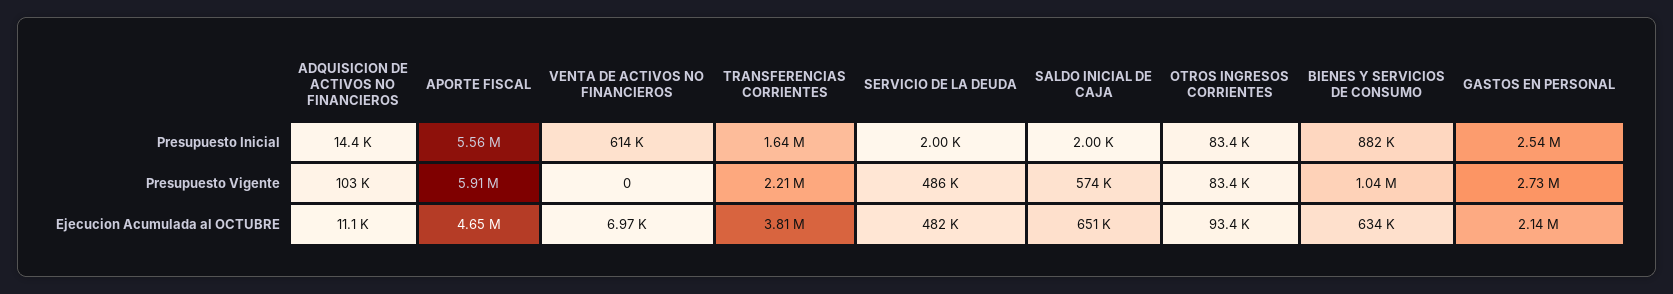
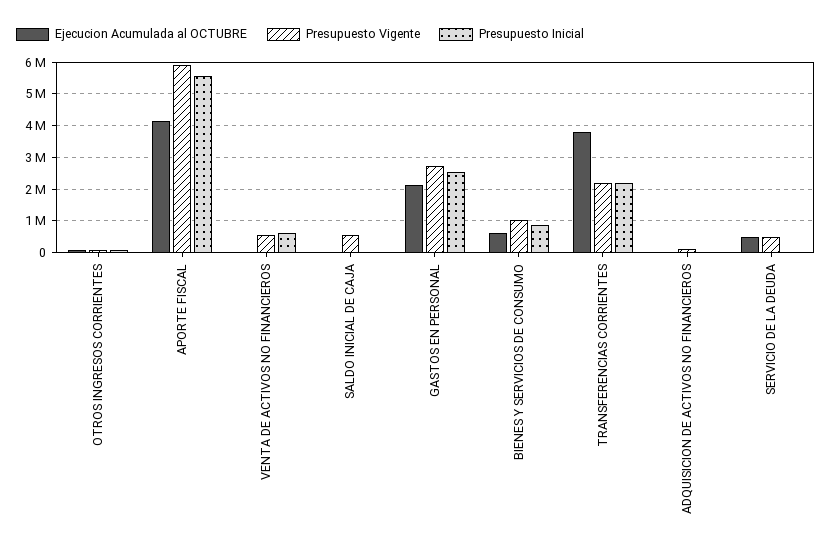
Presupuesto Inicial, TRANSFERENCIAS CORRIENTES: 1640000 -> 2200000
Presupuesto Vigente, VENTA DE ACTIVOS NO FINANCIEROS: 0 -> 600000
Ejecucion Acumulada al OCTUBRE, APORTE FISCAL: 4650000 -> 4200000
Ejecucion Acumulada al OCTUBRE, SALDO INICIAL DE CAJA: 651000 -> 0

